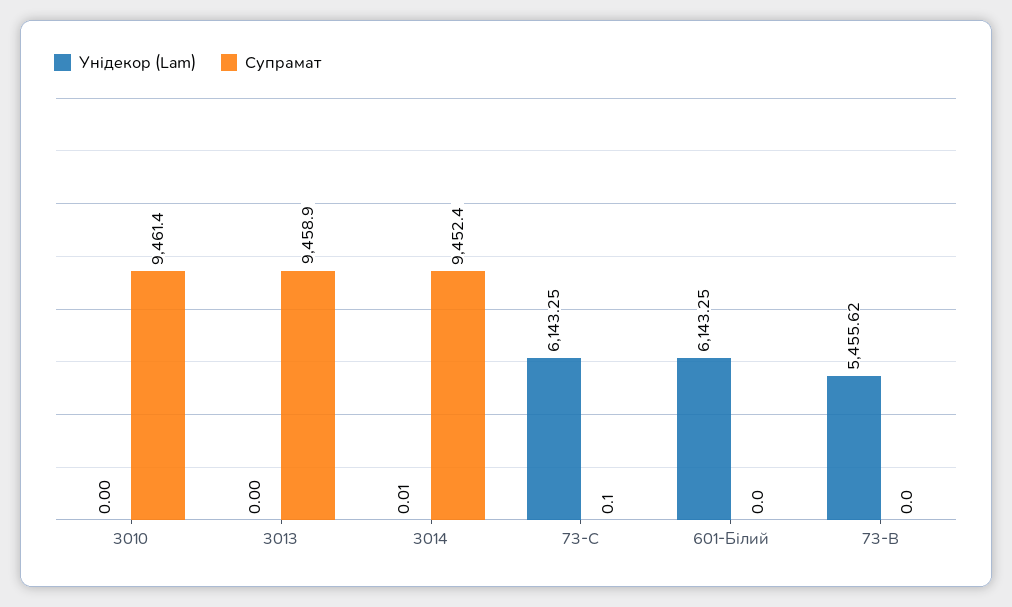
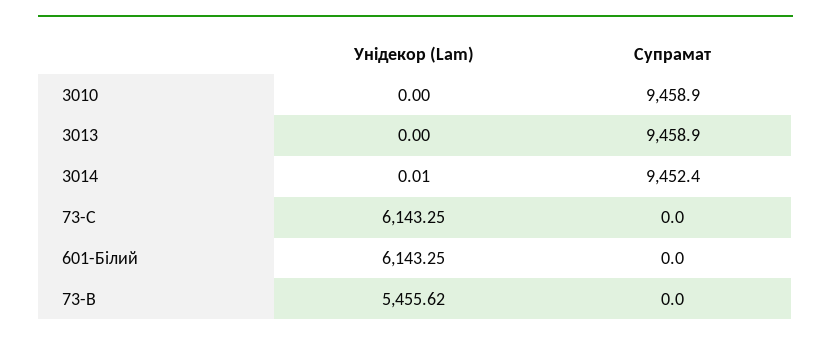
Супрамат, 3010: 9461.4 -> 9458.9
Супрамат, 73-C: 0.1 -> 0

